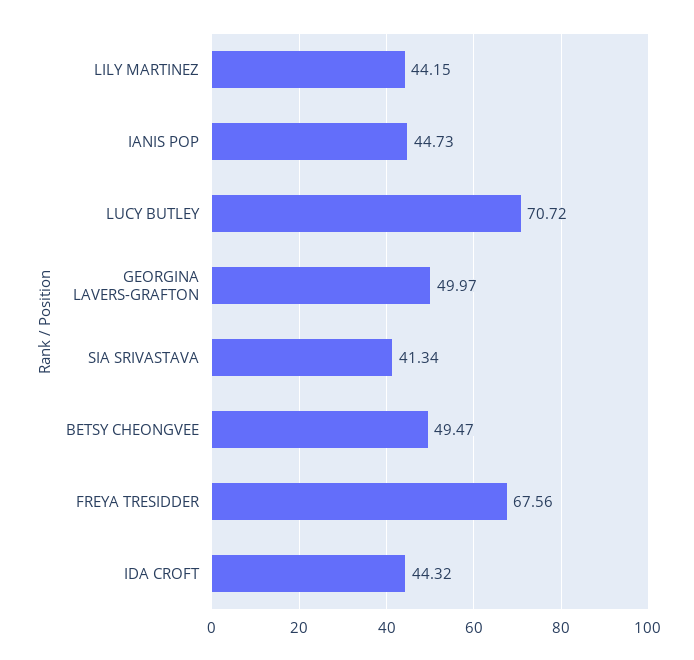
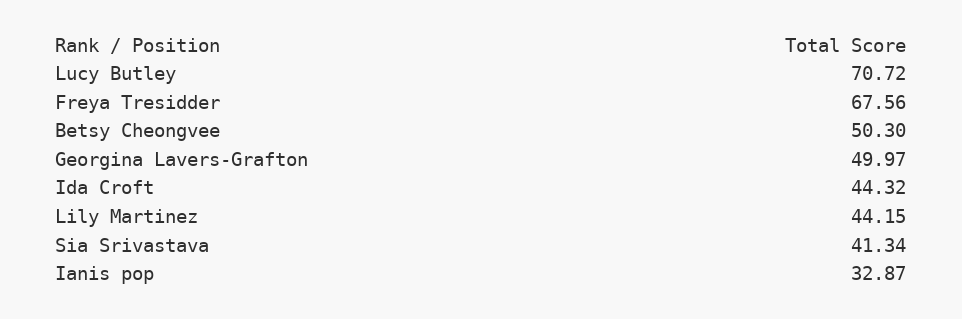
IANIS POP: 44.73 -> 32.87
BETSY CHEONGVEE: 49.47 -> 50.3

